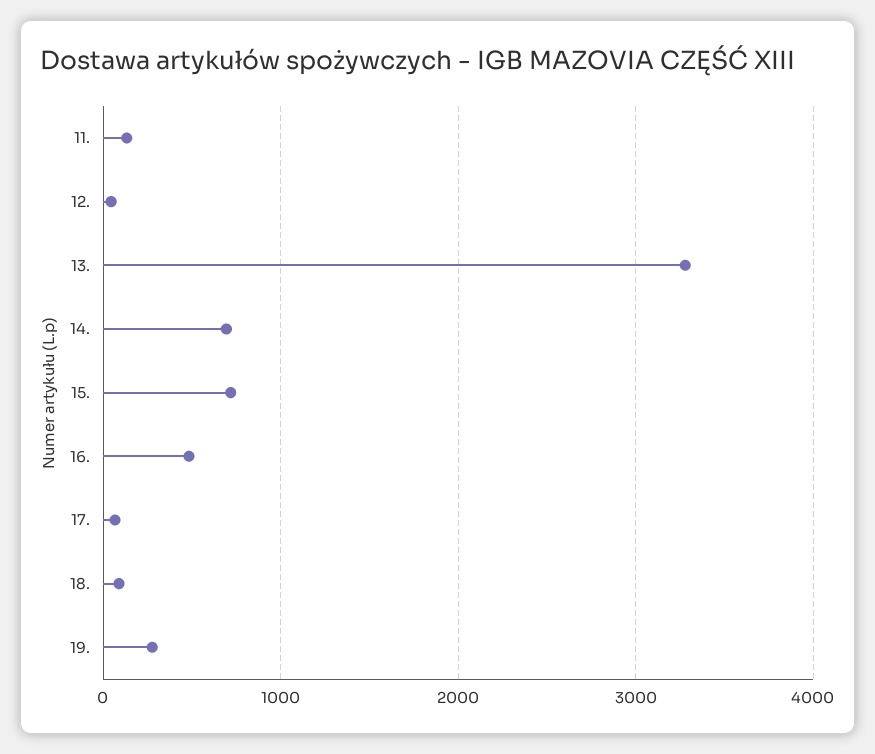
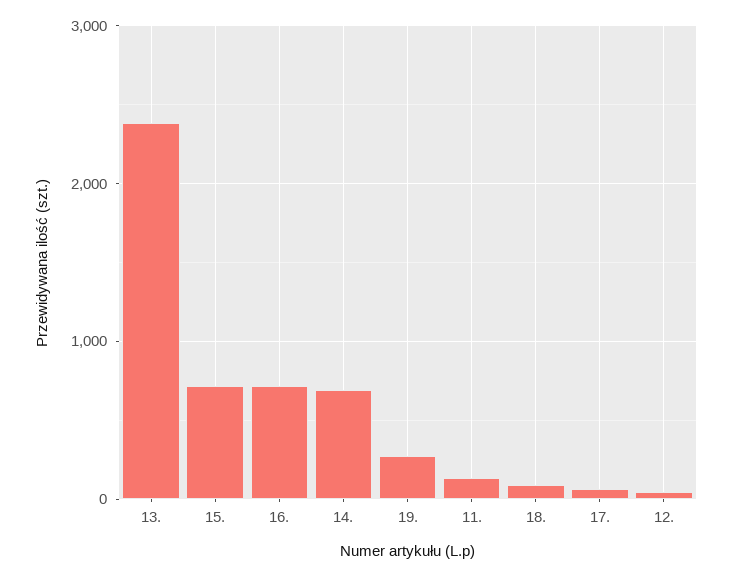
13.: 3300 -> 2400
16.: 500 -> 700

